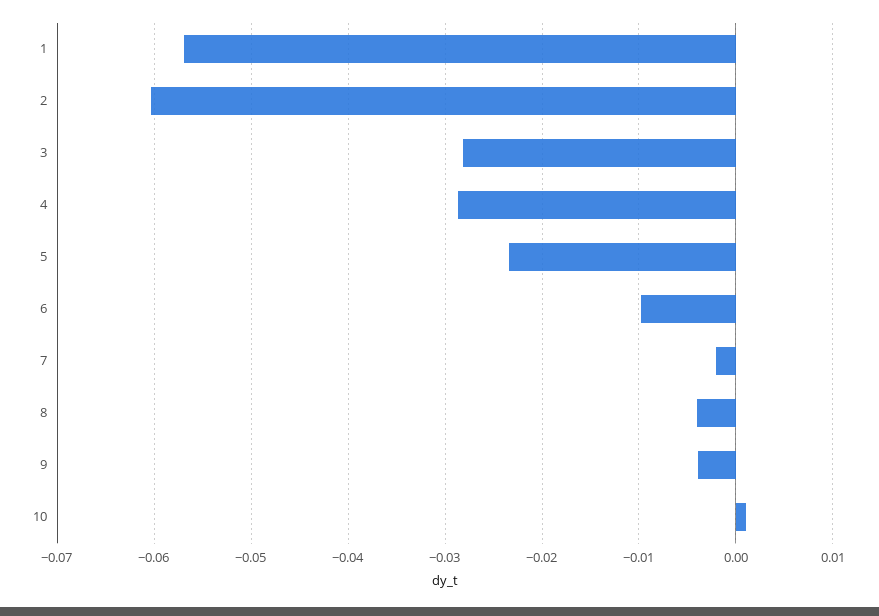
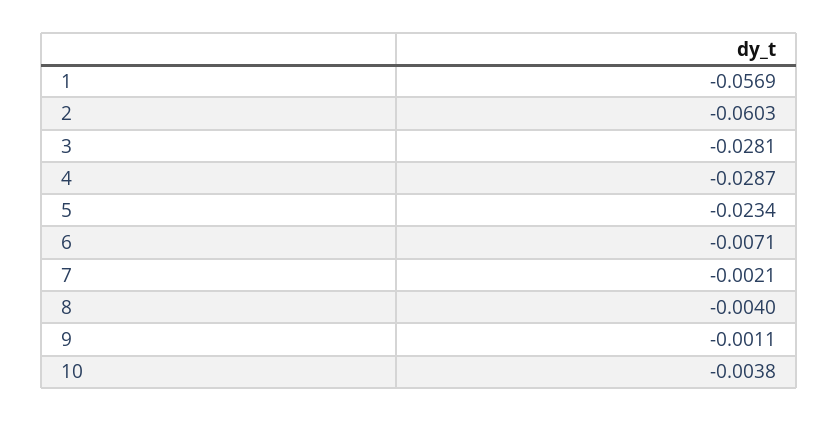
6: -0.01 -> -0.0071
9: -0.004 -> -0.0011
10: 0.001 -> -0.0038

